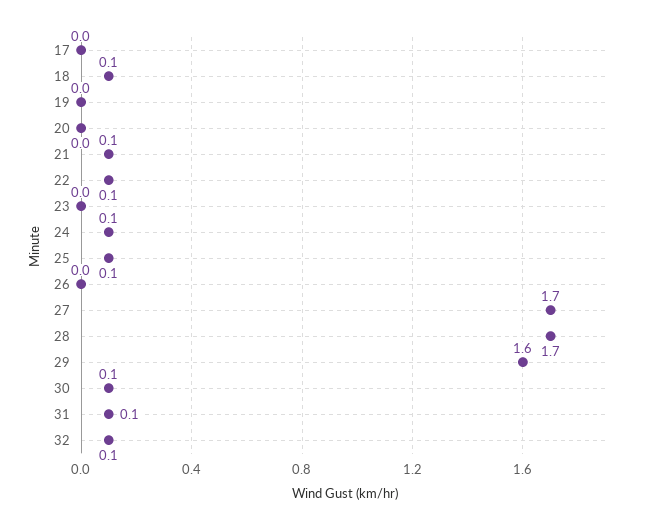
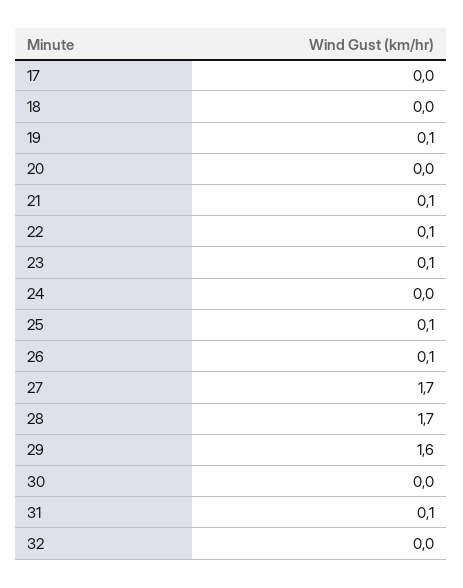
18: 0.1 -> 0
19: 0 -> 0.1
23: 0 -> 0.1
24: 0.1 -> 0
26: 0 -> 0.1
30: 0.1 -> 0
32: 0.1 -> 0

